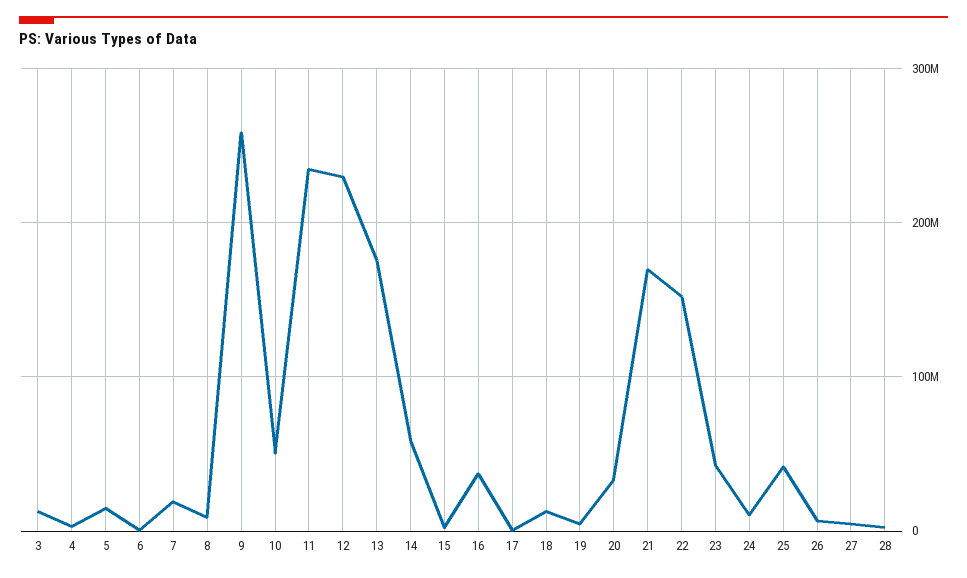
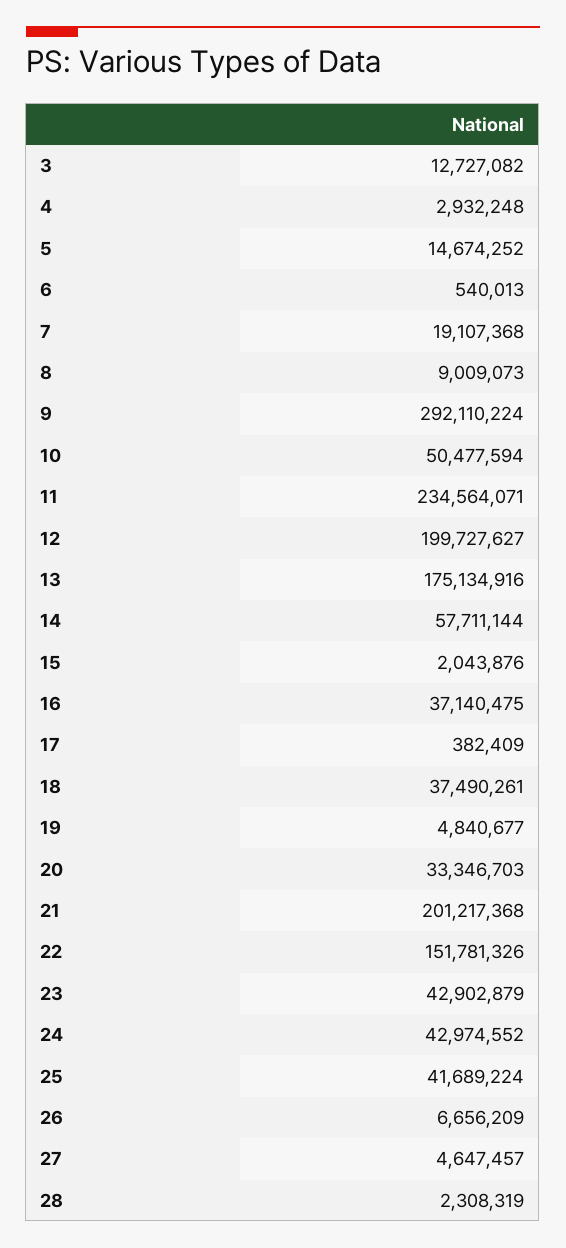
9: 260000000 -> 292110224
12: 230000000 -> 199727627
18: 10000000 -> 37490261
21: 170000000 -> 201217368
24: 10000000 -> 42974552

